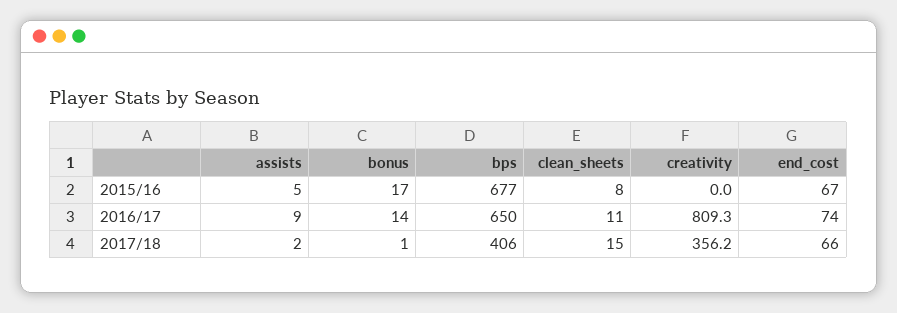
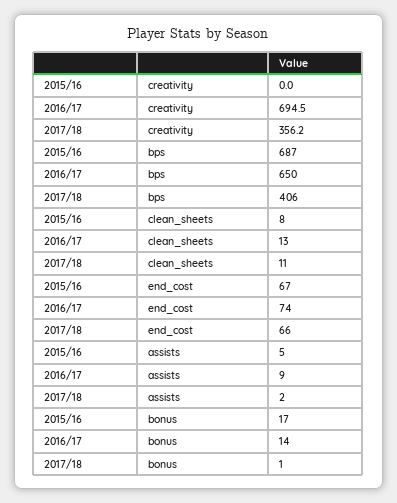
bps, 2015/16: 677 -> 687
clean_sheets, 2016/17: 11 -> 13
creativity, 2016/17: 809.3 -> 694.5
clean_sheets, 2017/18: 15 -> 11

